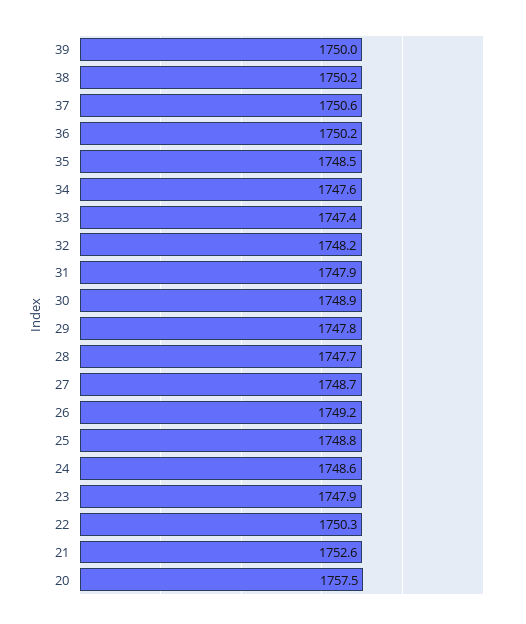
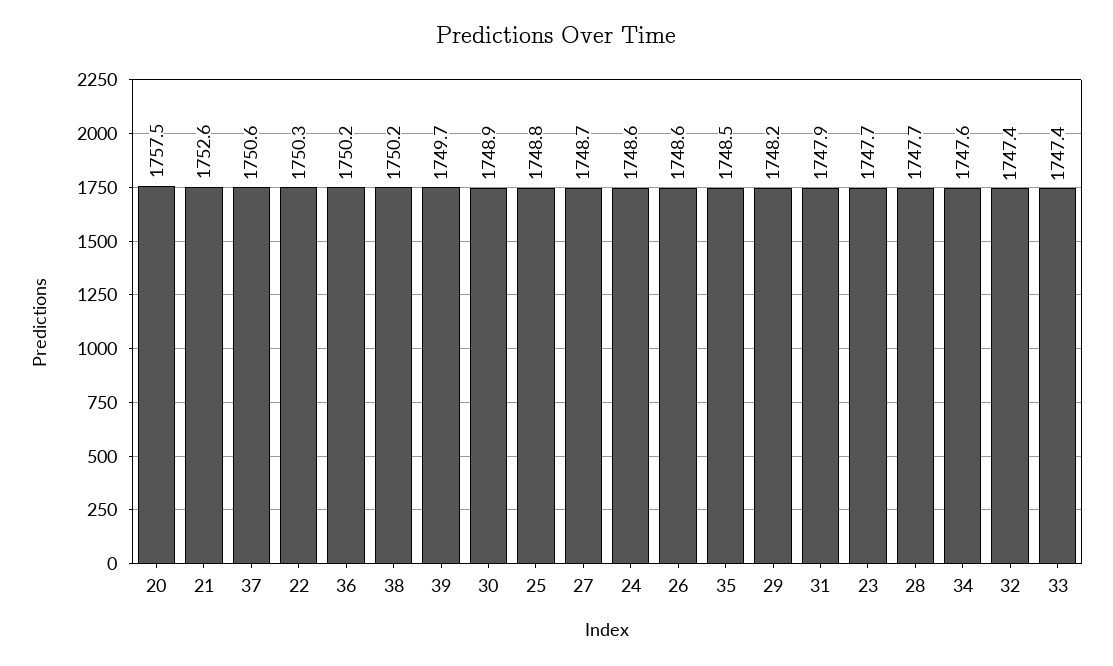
39: 1750 -> 1749.7
32: 1748.2 -> 1747.4
29: 1747.8 -> 1748.2
26: 1749.2 -> 1748.6
23: 1747.9 -> 1747.7

